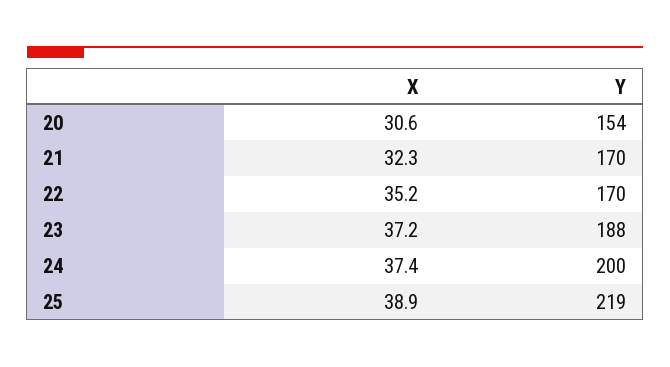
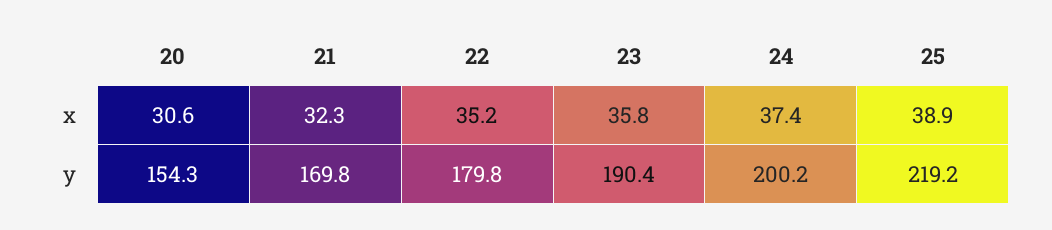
Y, 22: 170 -> 179.8
X, 23: 37.2 -> 35.8
Y, 23: 188 -> 190.4

